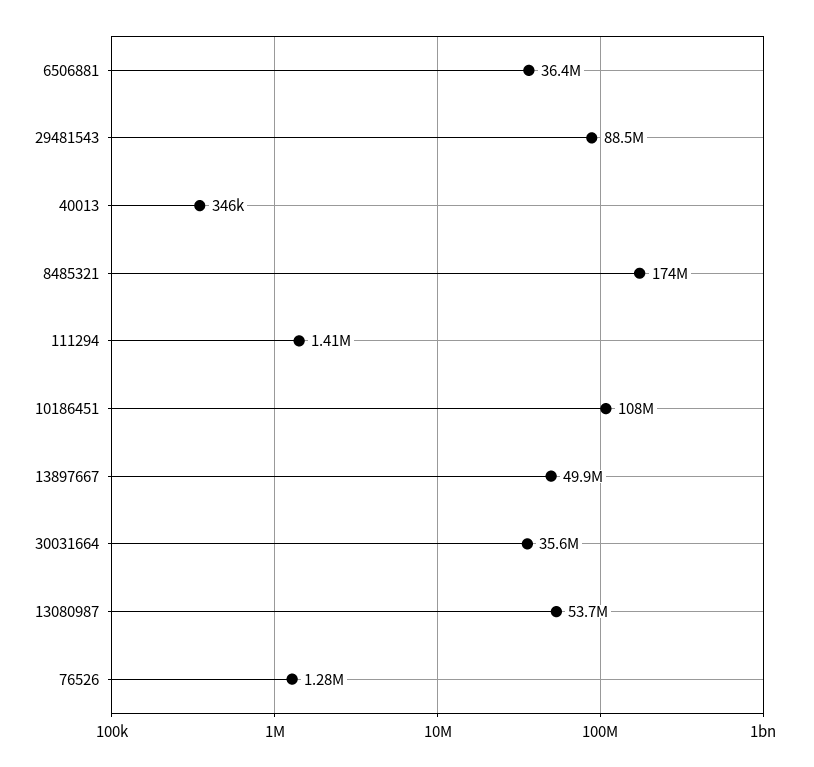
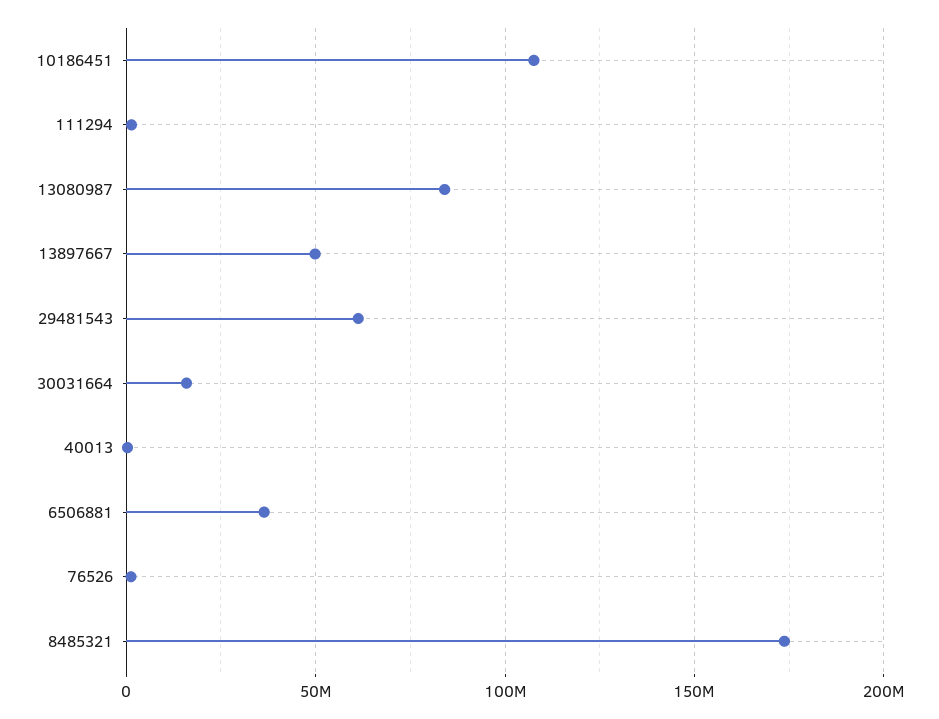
29481543: 88500000 -> 60000000
30031664: 35600000 -> 15000000
13080987: 53700000 -> 85000000

